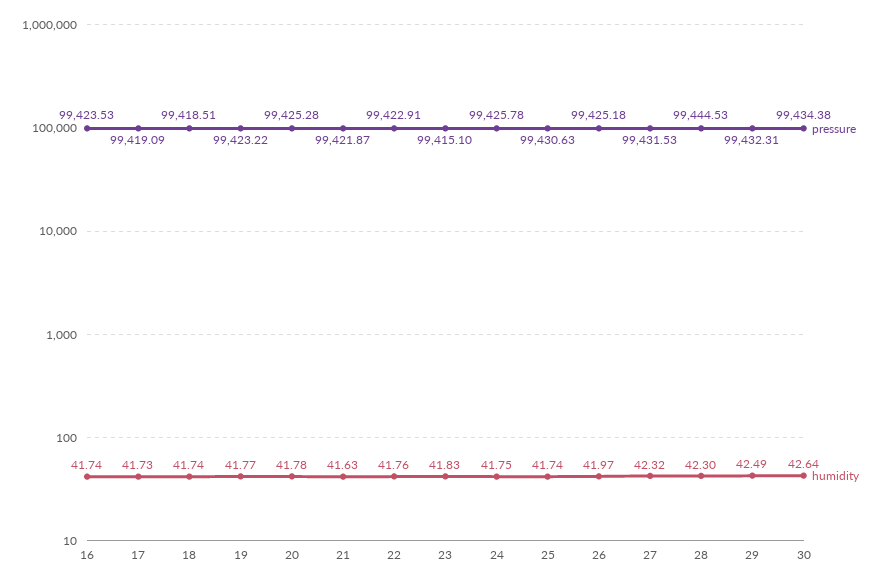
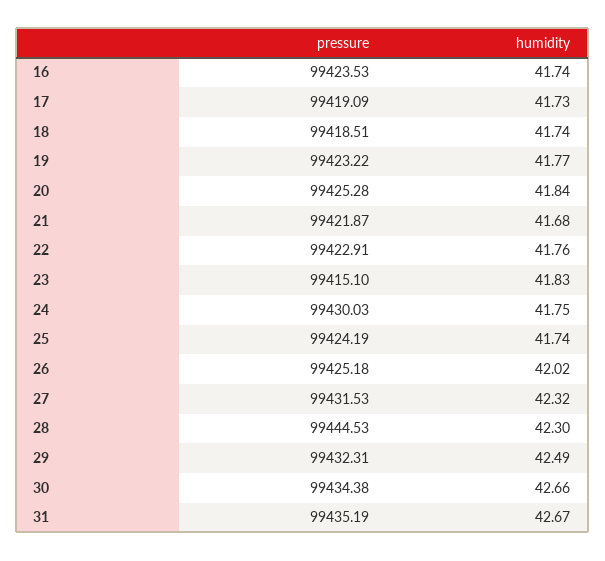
humidity, 20: 41.78 -> 41.84
humidity, 21: 41.63 -> 41.68
pressure, 24: 99425.78 -> 99430.03
pressure, 25: 99430.63 -> 99424.19
humidity, 26: 41.97 -> 42.02
humidity, 30: 42.64 -> 42.66
pressure, 31: none -> 99435.19
humidity, 31: none -> 42.67

